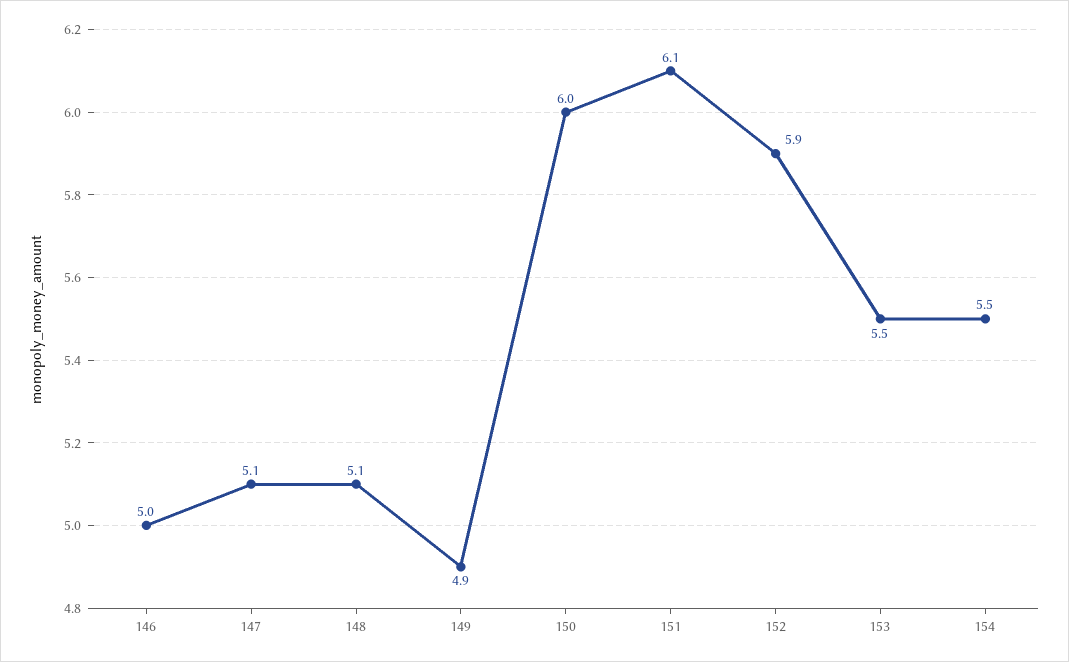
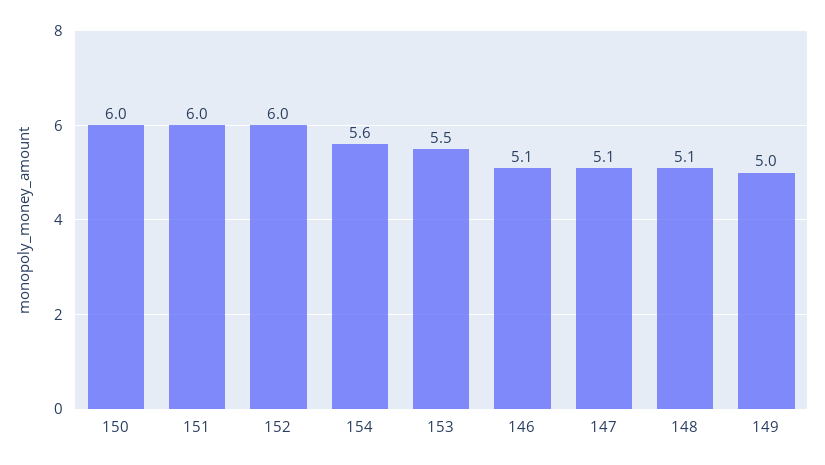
146: 5 -> 5.1
149: 4.9 -> 5
151: 6.1 -> 6
152: 5.9 -> 6
154: 5.5 -> 5.6

